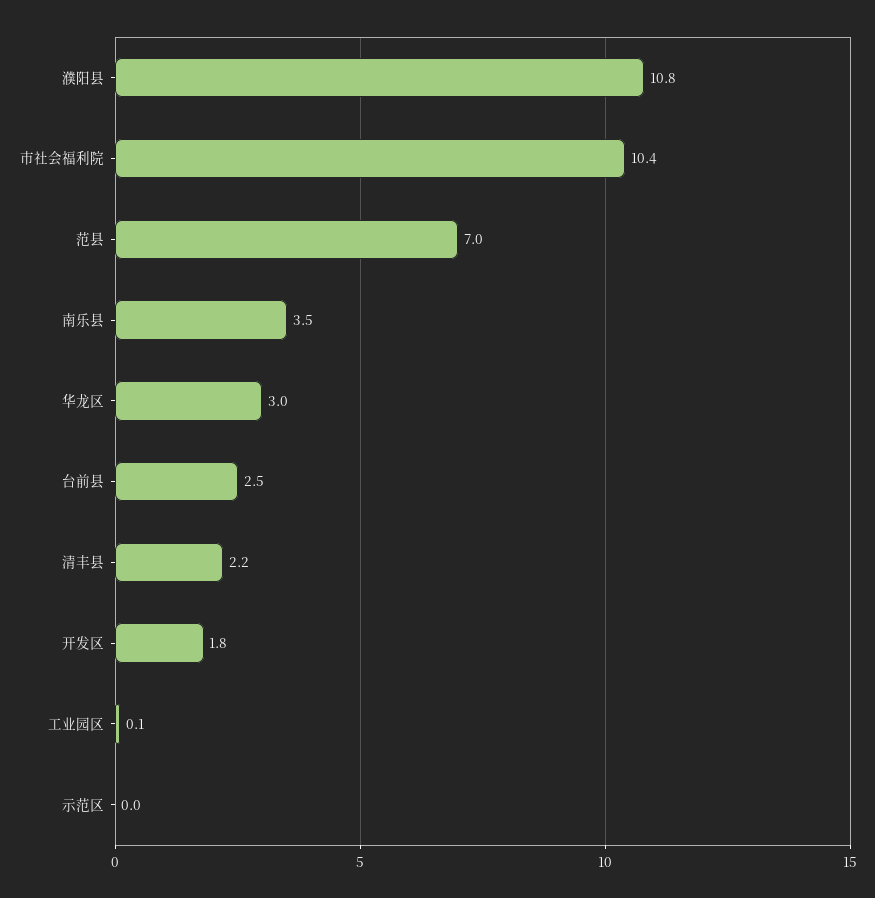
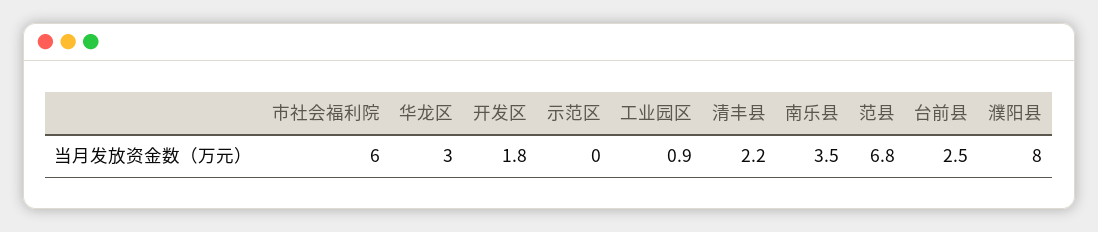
濮阳县: 10.8 -> 8
市社会福利院: 10.4 -> 6
范县: 7 -> 6.8
工业园区: 0.1 -> 0.9

